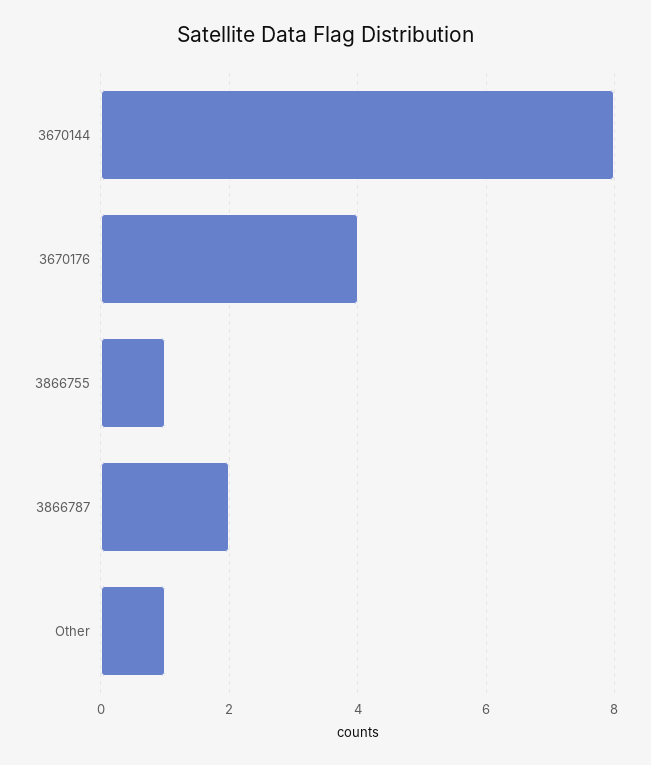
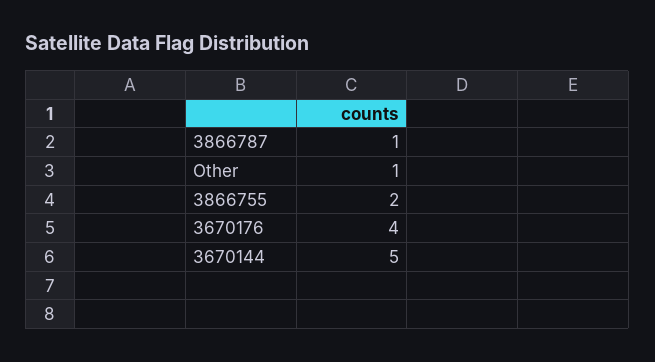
3670144: 8 -> 5
3866755: 1 -> 2
3866787: 2 -> 1

